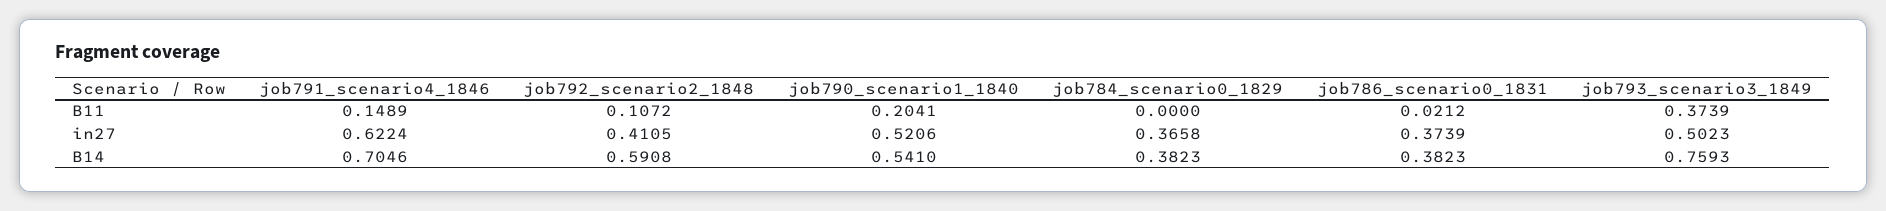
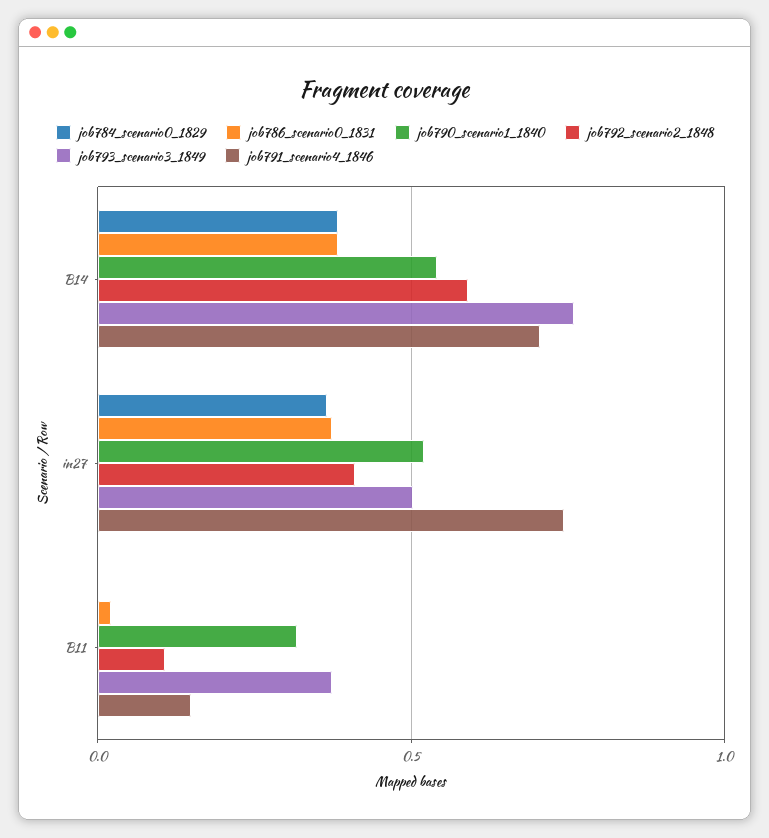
job790_scenario1_1840, B11: 0.2041 -> 0.3
job791_scenario4_1846, in27: 0.6224 -> 0.75

